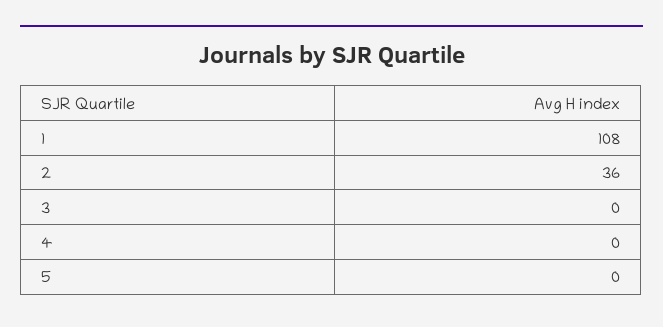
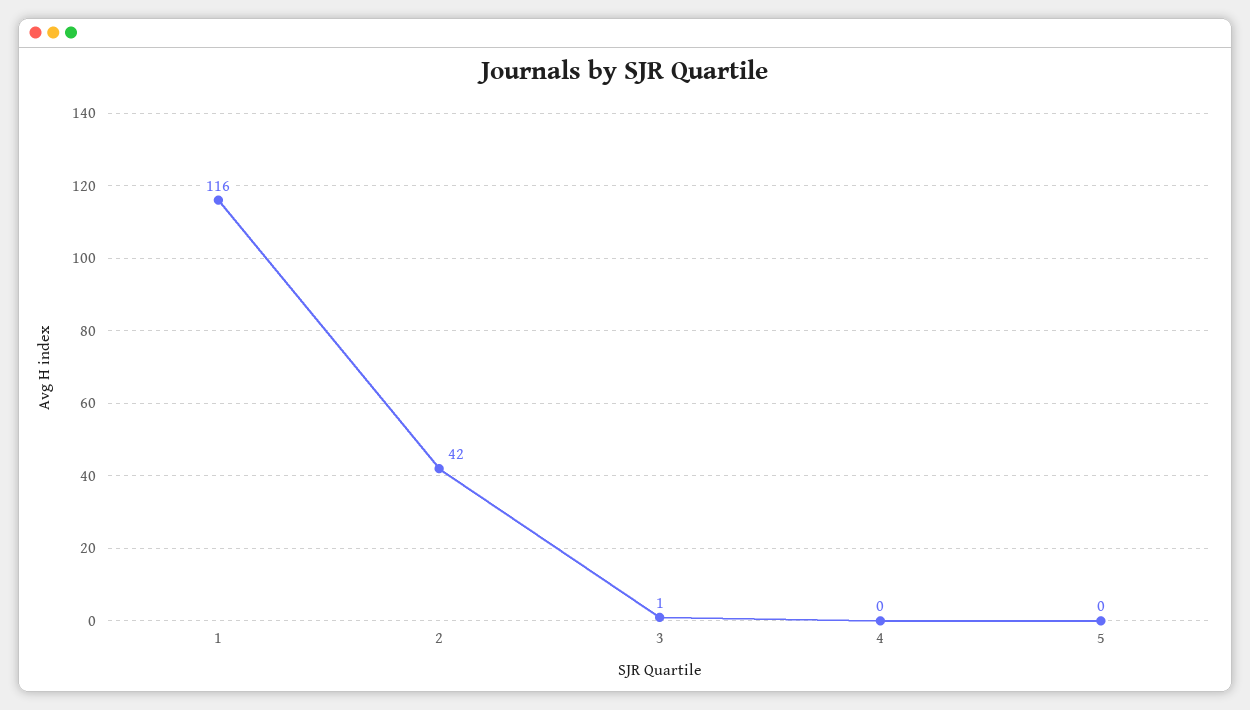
1: 108 -> 116
2: 36 -> 42
3: 0 -> 1

